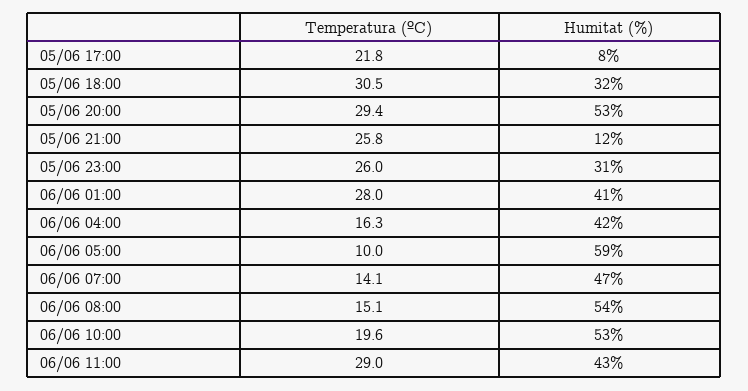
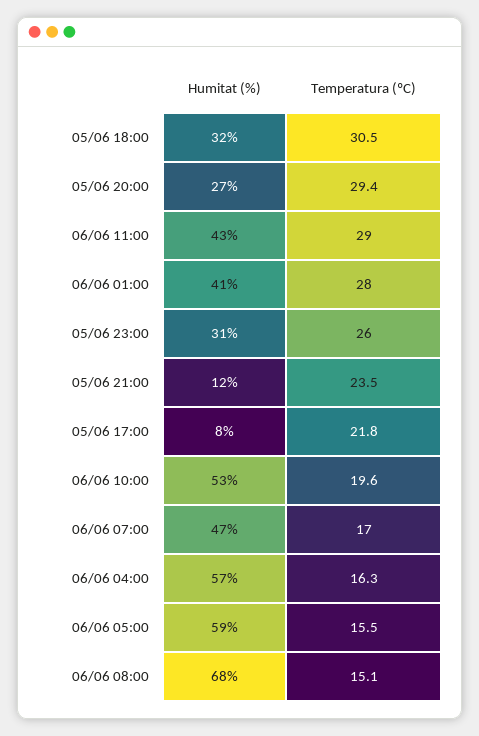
Humitat (%), 05/06 20:00: 53 -> 27
Temperatura (ºC), 05/06 21:00: 25.8 -> 23.5
Humitat (%), 06/06 04:00: 42 -> 57
Temperatura (ºC), 06/06 05:00: 10 -> 15.5
Temperatura (ºC), 06/06 07:00: 14.1 -> 17
Humitat (%), 06/06 08:00: 54 -> 68

